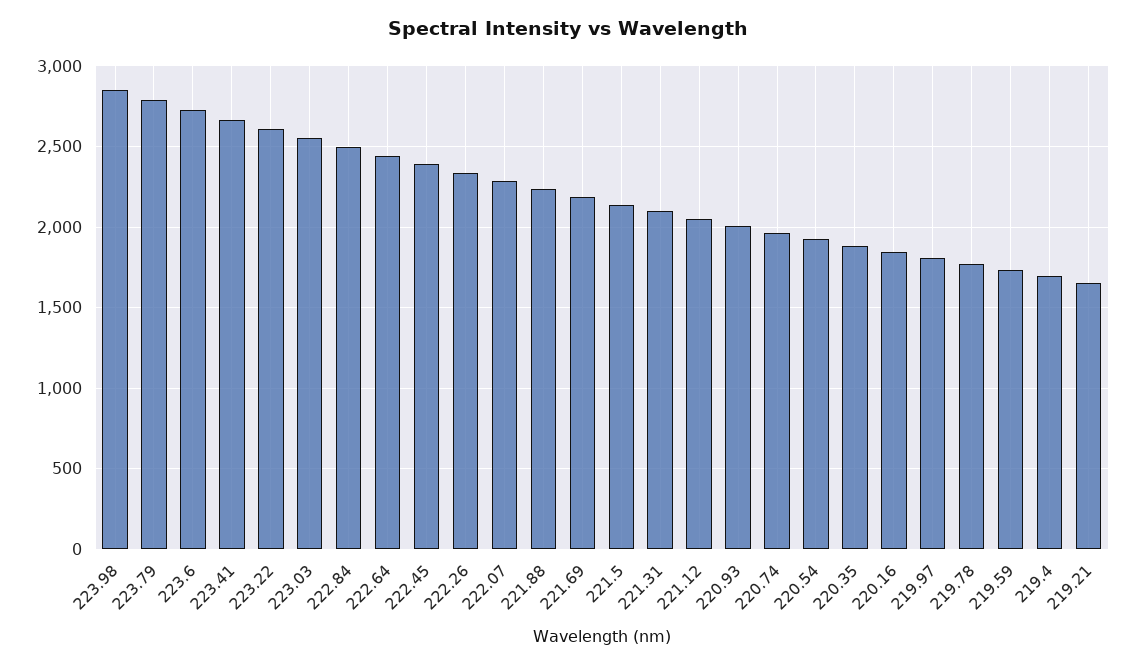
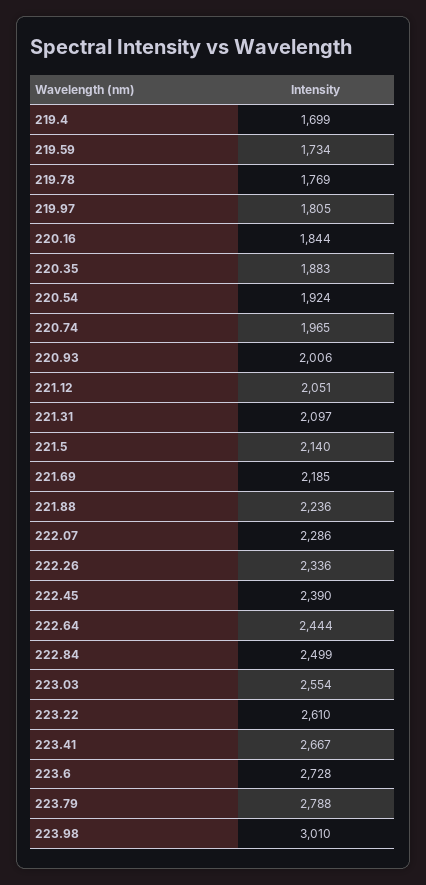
223.98: 2850 -> 3010
219.21: 1650 -> none

